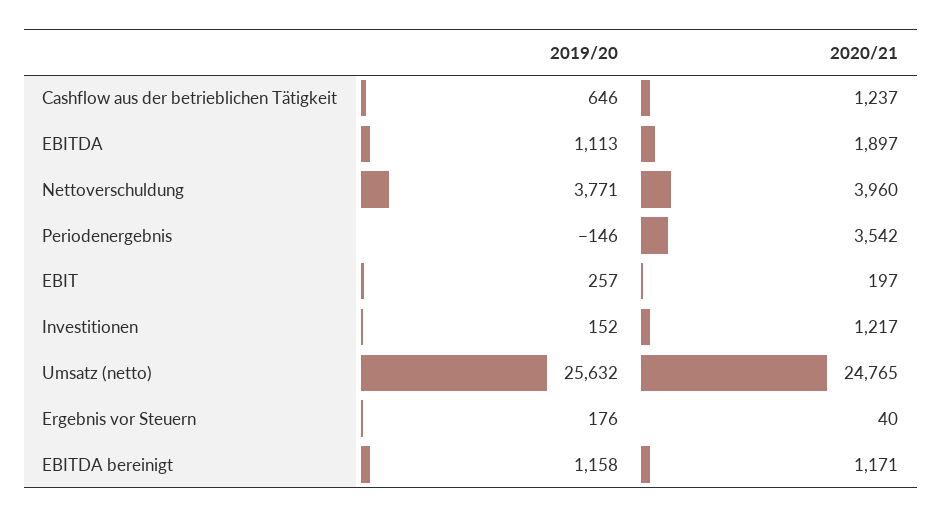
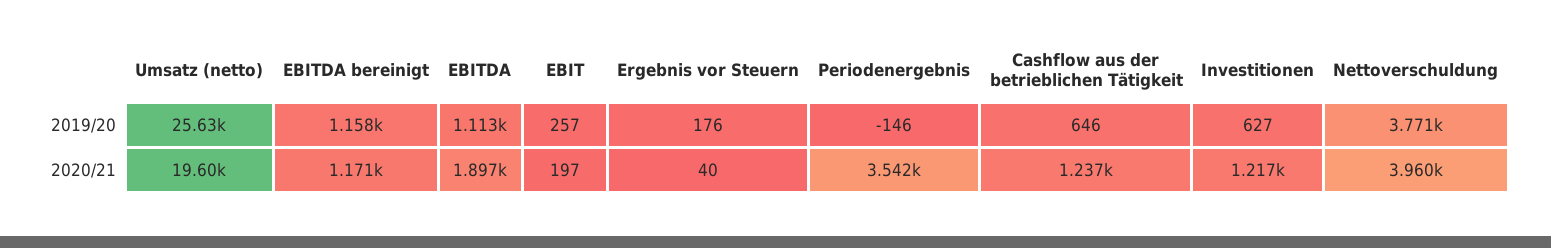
2019/20, Investitionen: 152 -> 627
2020/21, Umsatz (netto): 24765 -> 19600

